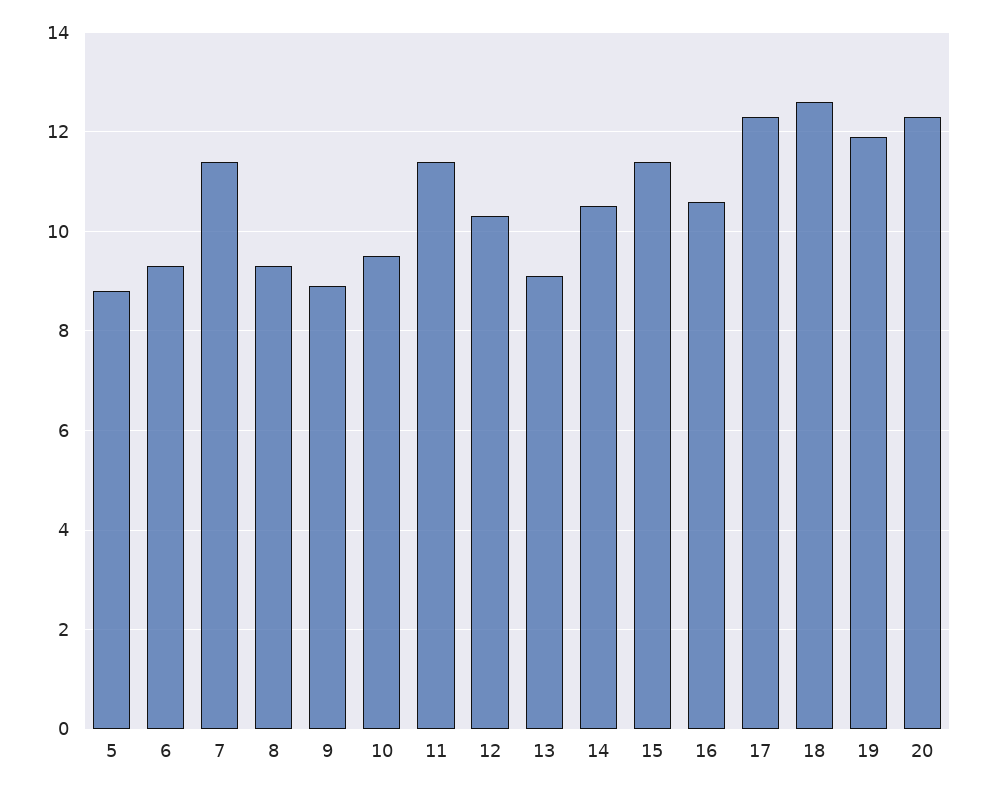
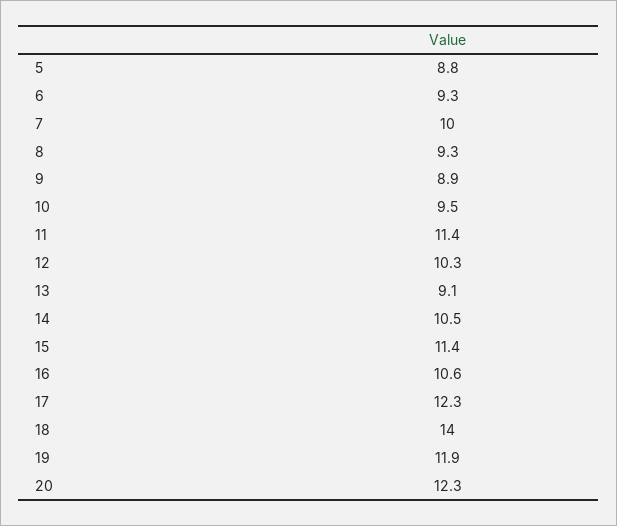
7: 11.5 -> 10
18: 12.5 -> 14

